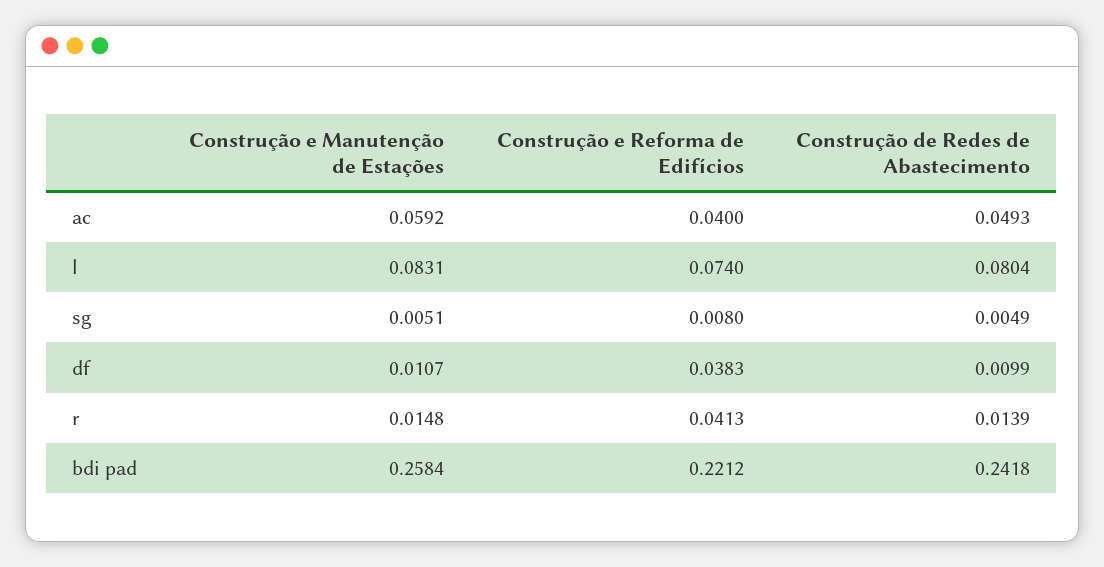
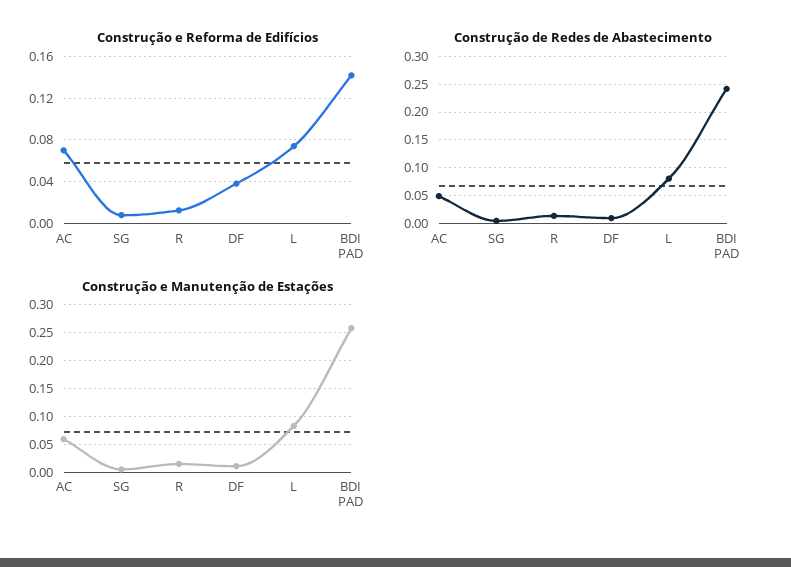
Construção e Reforma de Edifícios, ac: 0.04 -> 0.07
Construção e Reforma de Edifícios, r: 0.0413 -> 0.01
Construção e Reforma de Edifícios, bdi pad: 0.2212 -> 0.14

